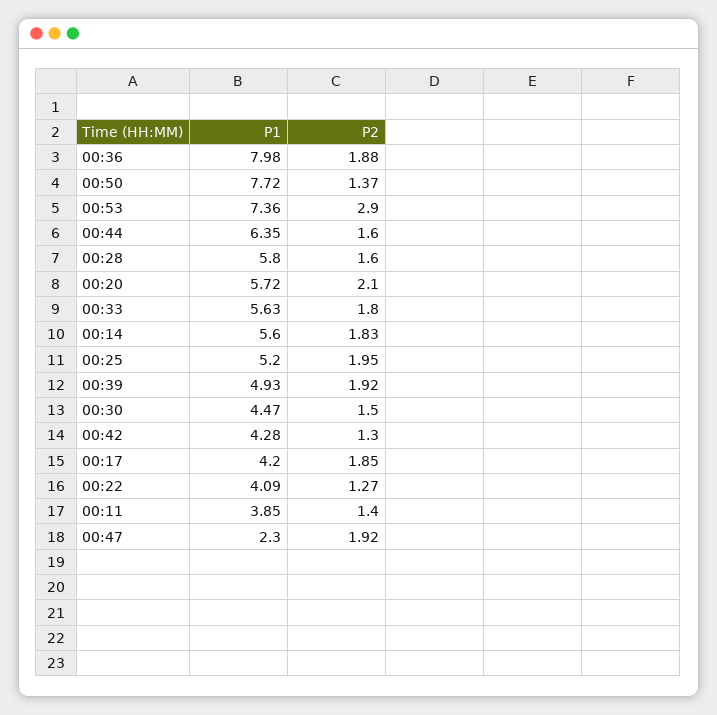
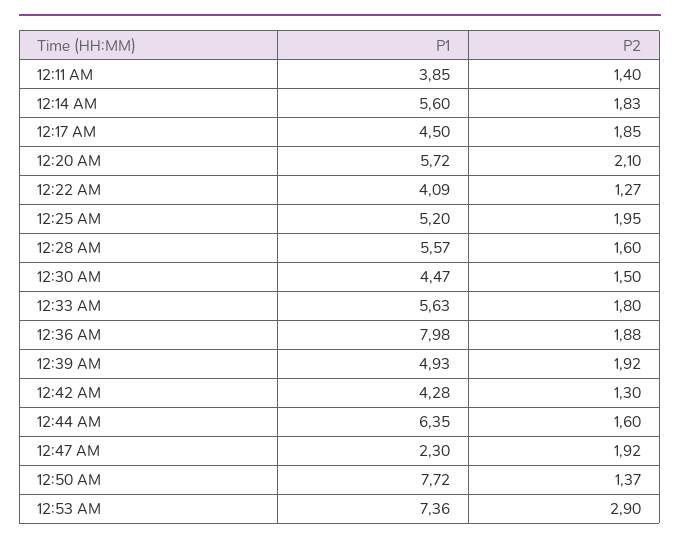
P1, 00:28: 5.8 -> 5.57
P1, 00:17: 4.2 -> 4.5

